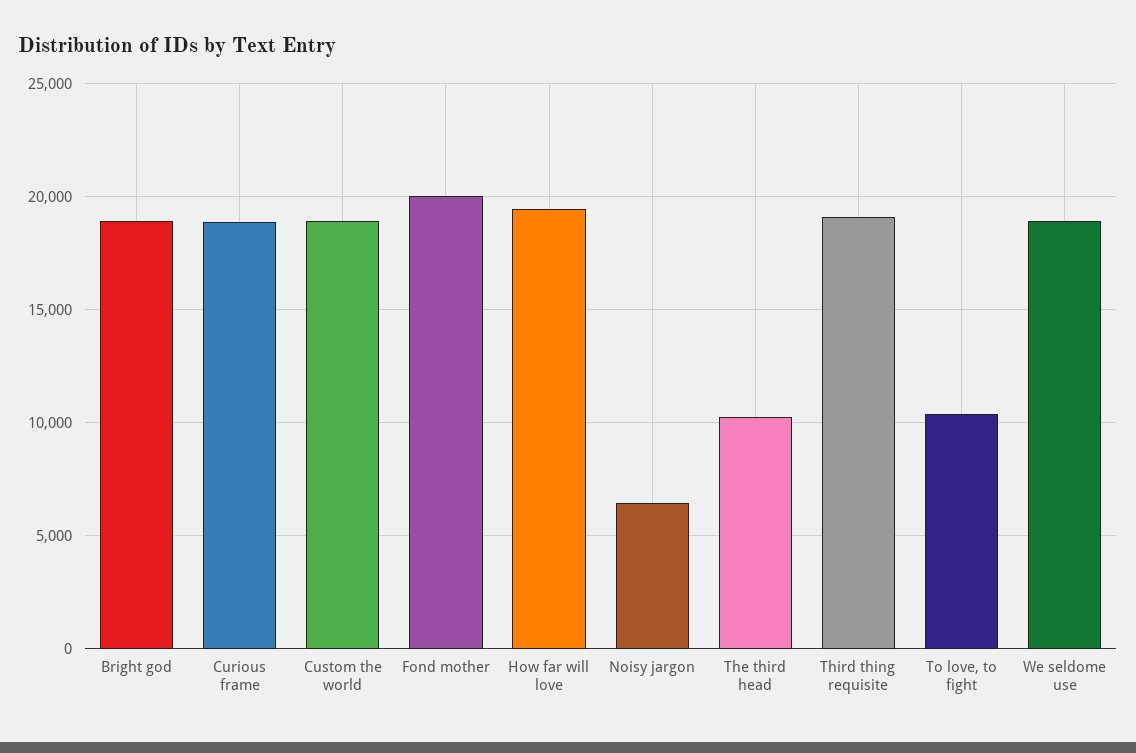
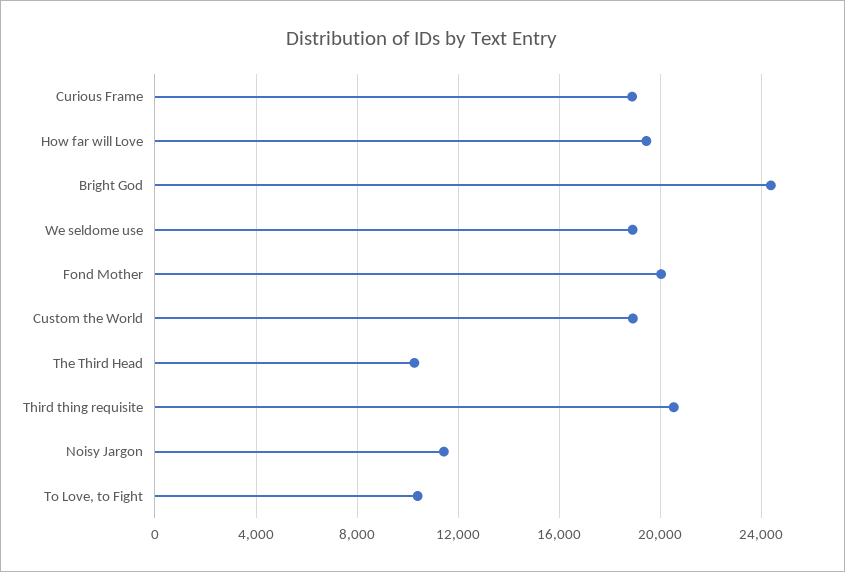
Bright god: 19000 -> 24500
Noisy jargon: 6500 -> 11500
Third thing requisite: 19000 -> 20500

